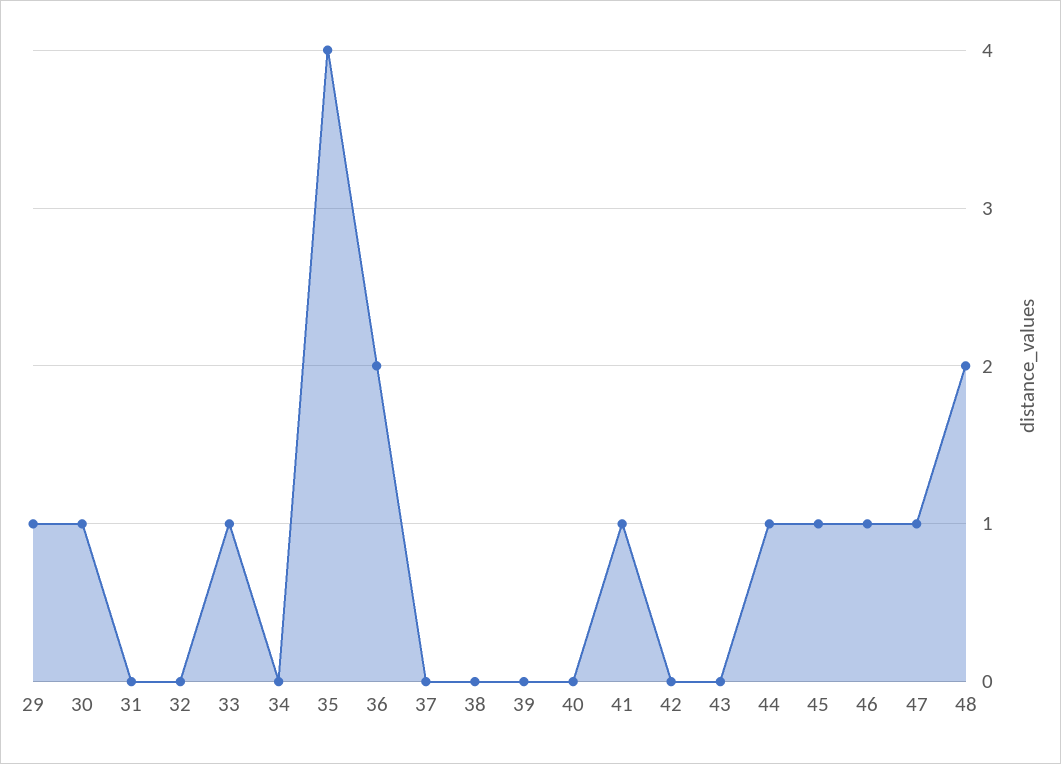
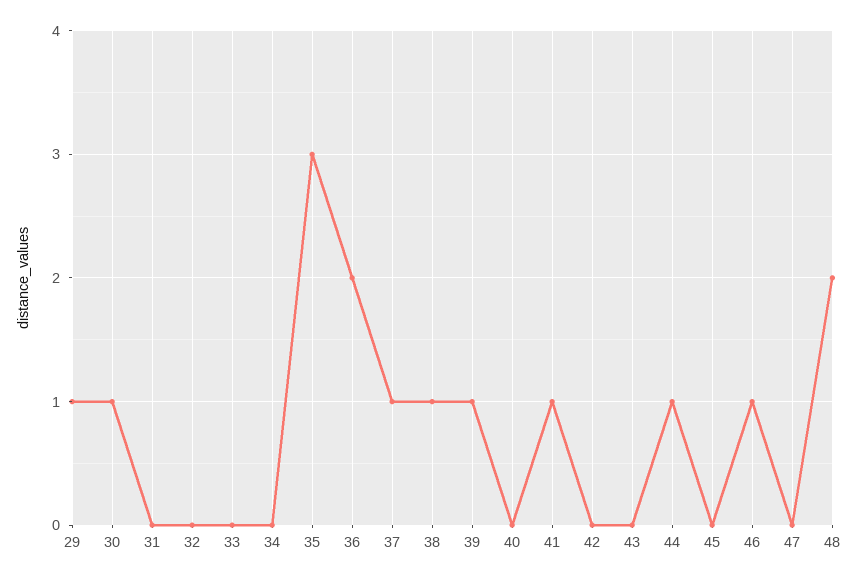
33: 1 -> 0
35: 4 -> 3
37: 0 -> 1
38: 0 -> 1
39: 0 -> 1
45: 1 -> 0
47: 1 -> 0

